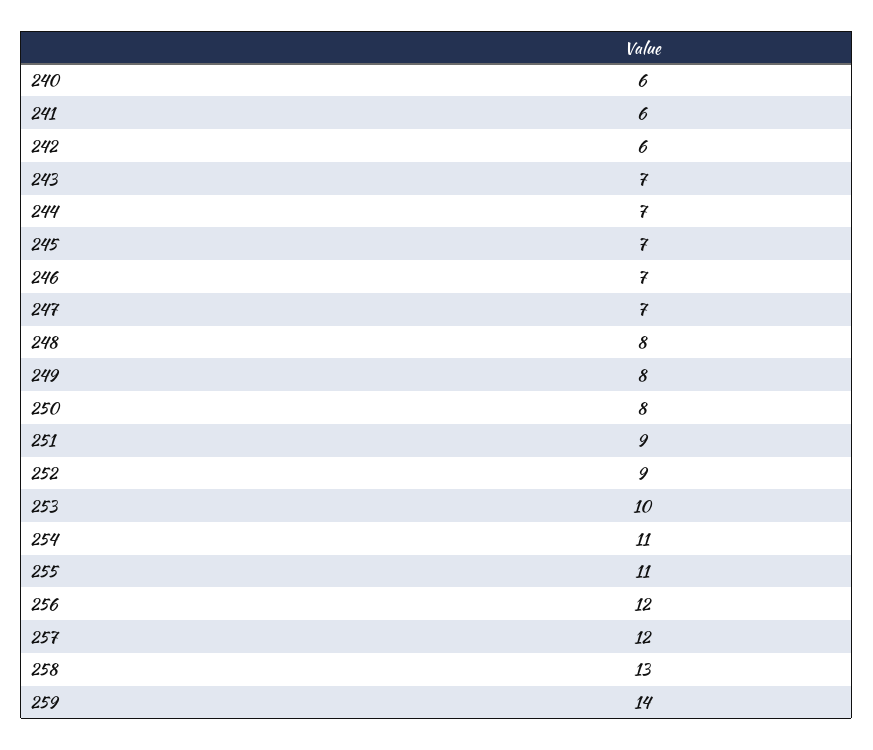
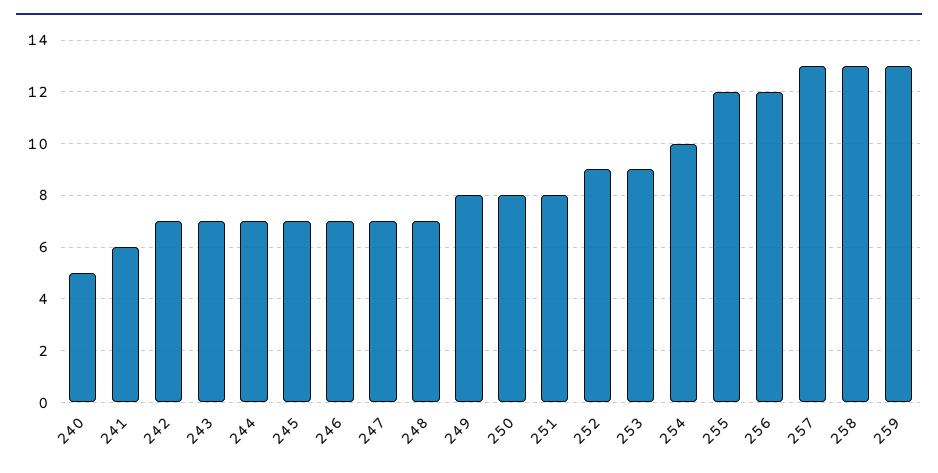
240: 6 -> 5
242: 6 -> 7
248: 8 -> 7
251: 9 -> 8
253: 10 -> 9
254: 11 -> 10
255: 11 -> 12
257: 12 -> 13
259: 14 -> 13

